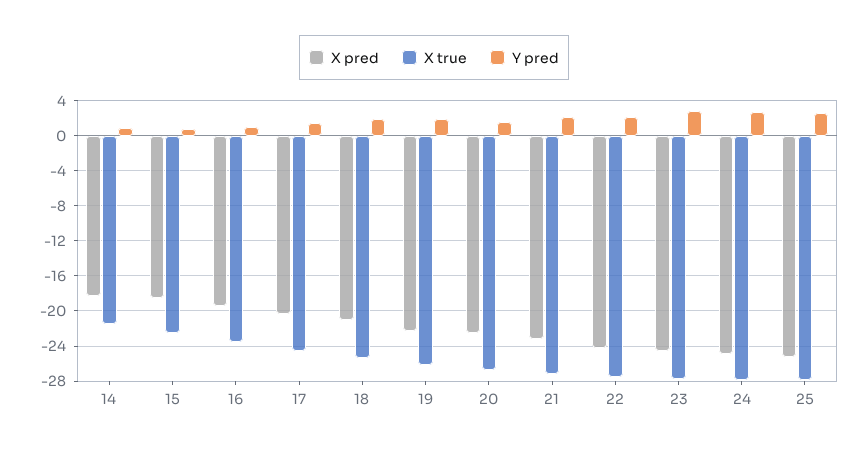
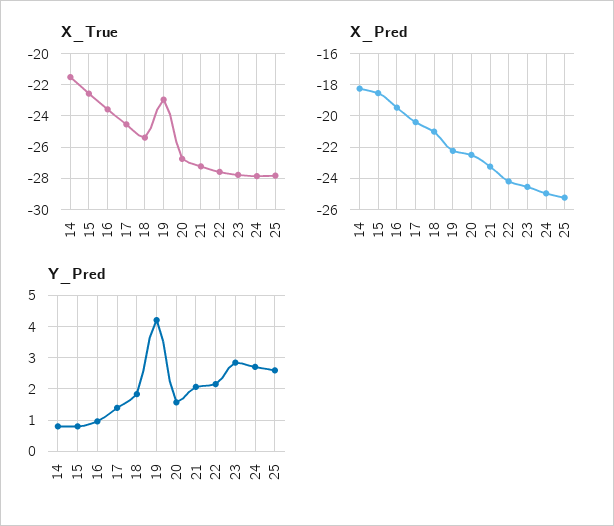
X true, 19: -26 -> -23
Y pred, 19: 2 -> 4.2

